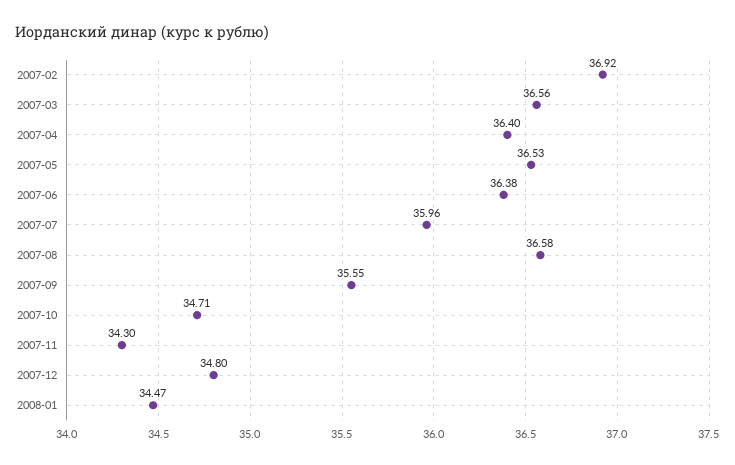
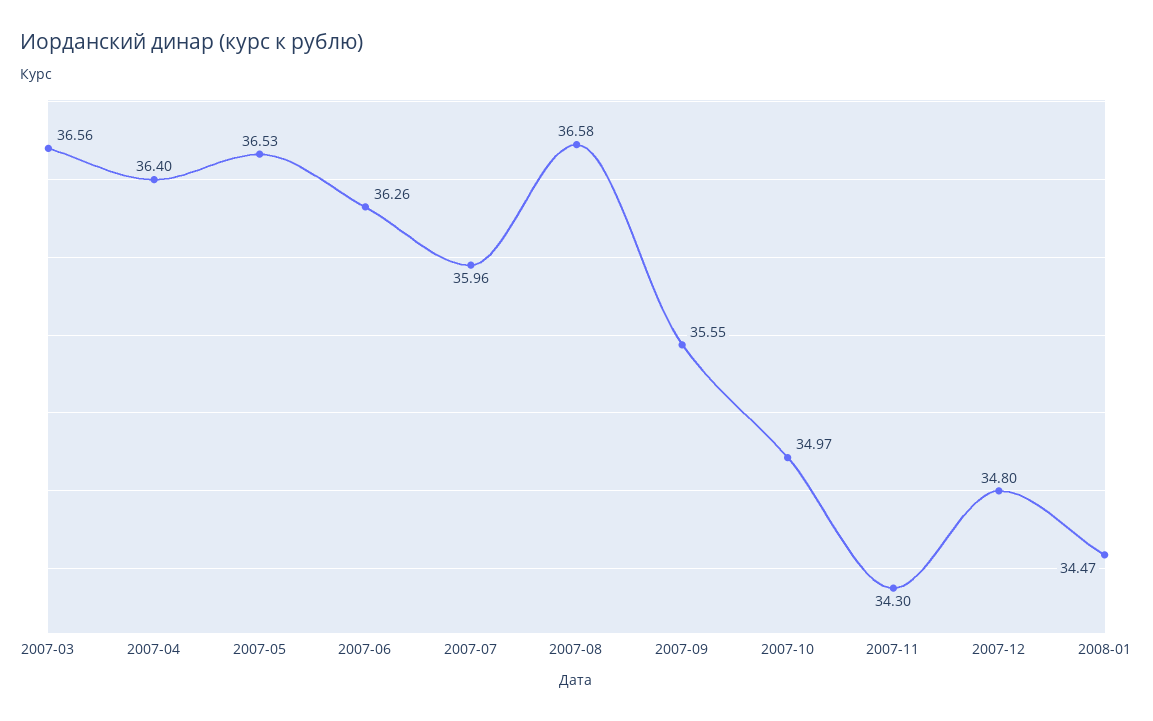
2007-02: 36.92 -> none
2007-06: 36.38 -> 36.26
2007-10: 34.71 -> 34.97

